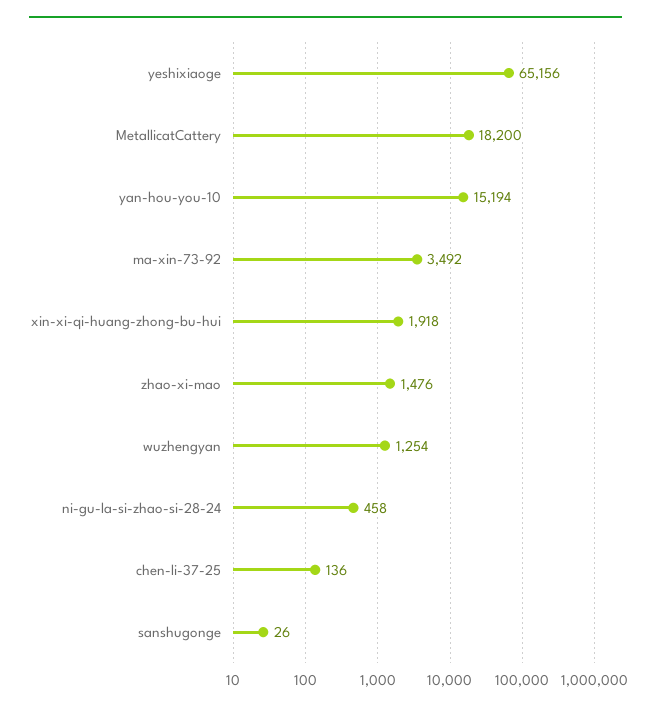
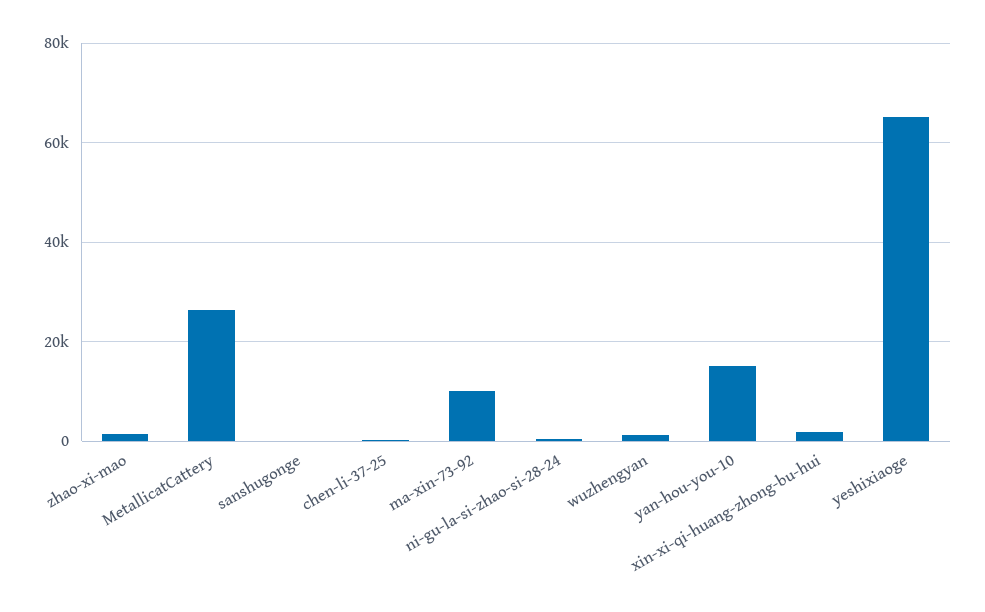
MetallicatCattery: 18200 -> 26000
ma-xin-73-92: 3492 -> 10000

